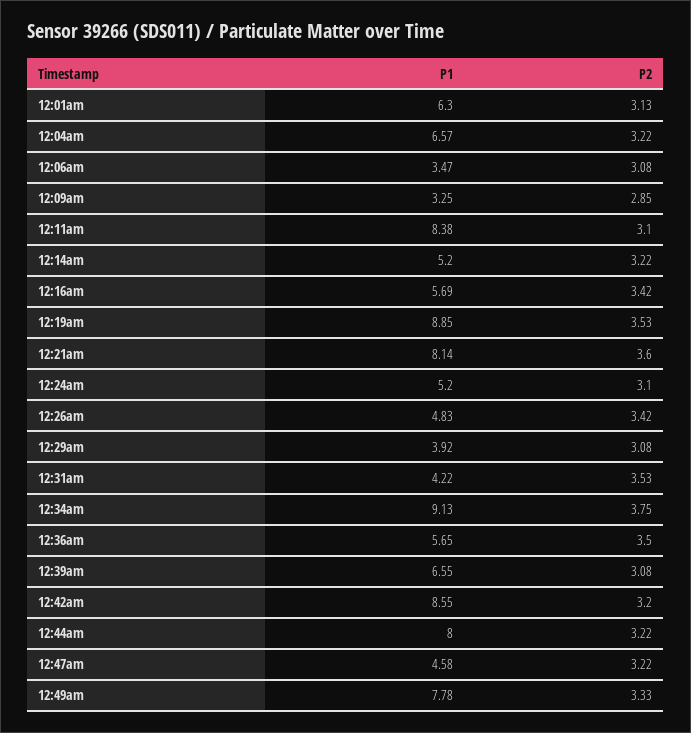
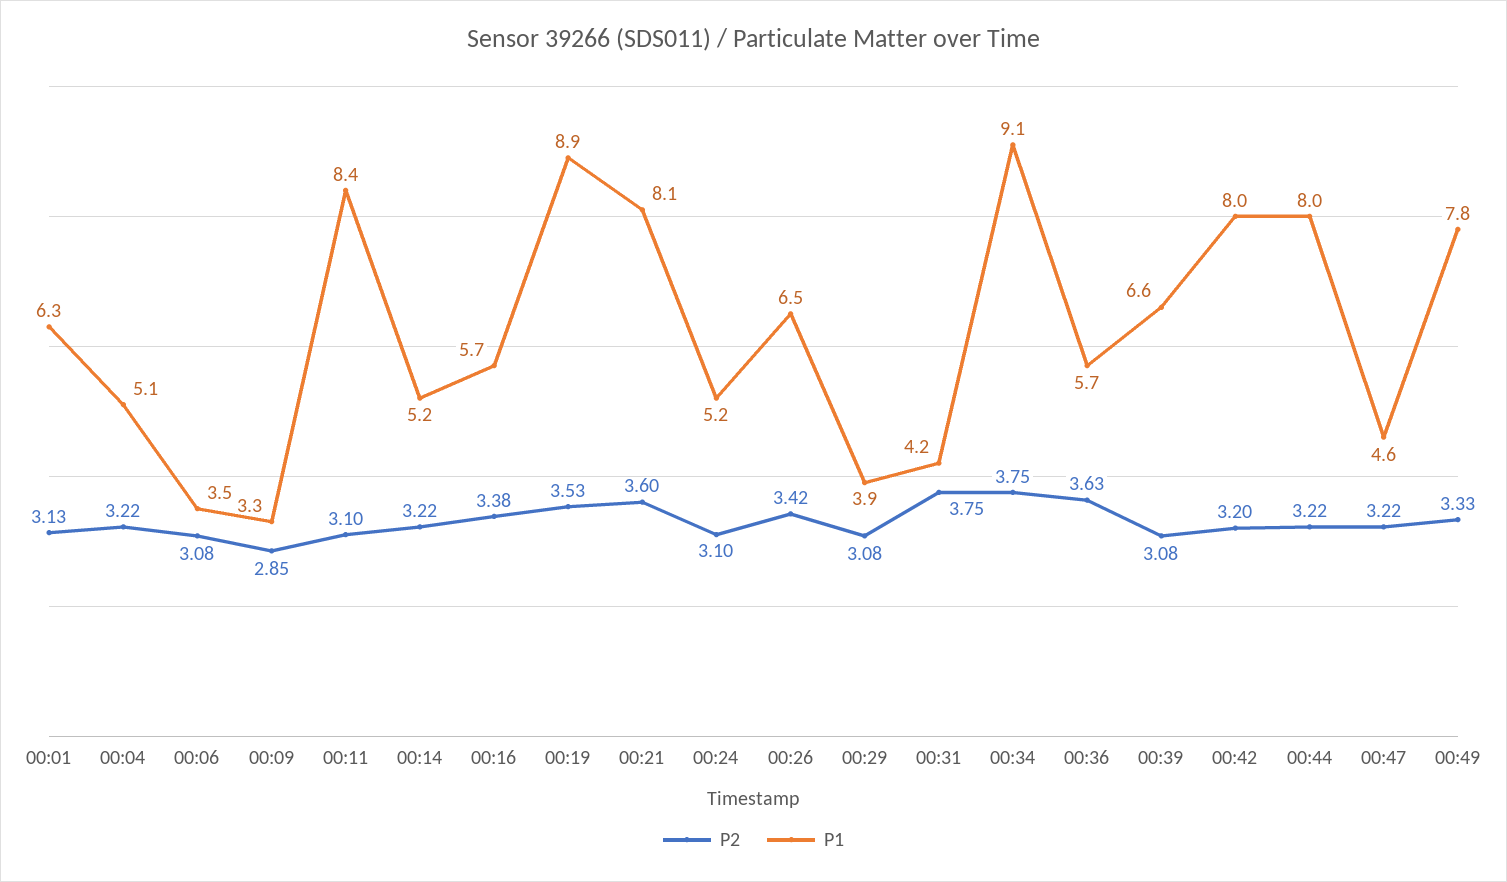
P1, 12:04am: 6.57 -> 5.1
P2, 12:16am: 3.42 -> 3.38
P1, 12:26am: 4.83 -> 6.5
P2, 12:31am: 3.53 -> 3.75
P2, 12:36am: 3.5 -> 3.63
P1, 12:42am: 8.55 -> 8

